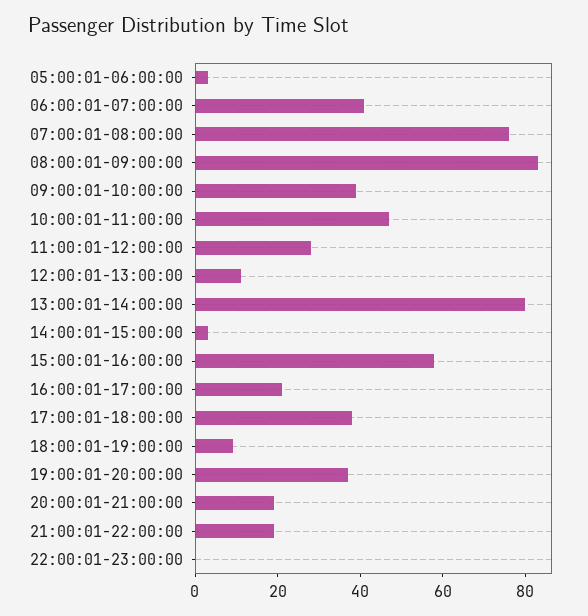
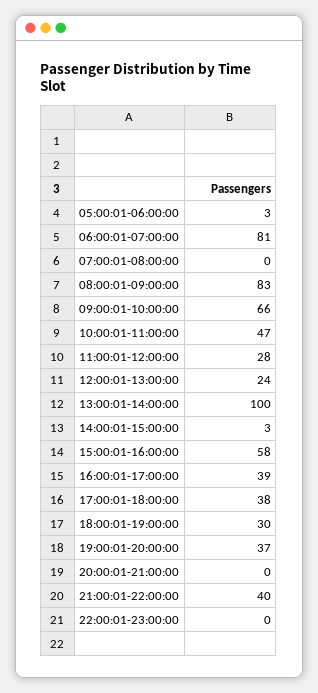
06:00:01-07:00:00: 40 -> 81
07:00:01-08:00:00: 75 -> 0
09:00:01-10:00:00: 40 -> 66
12:00:01-13:00:00: 10 -> 24
13:00:01-14:00:00: 80 -> 100
16:00:01-17:00:00: 20 -> 39
18:00:01-19:00:00: 10 -> 30
20:00:01-21:00:00: 20 -> 0
21:00:01-22:00:00: 20 -> 40

